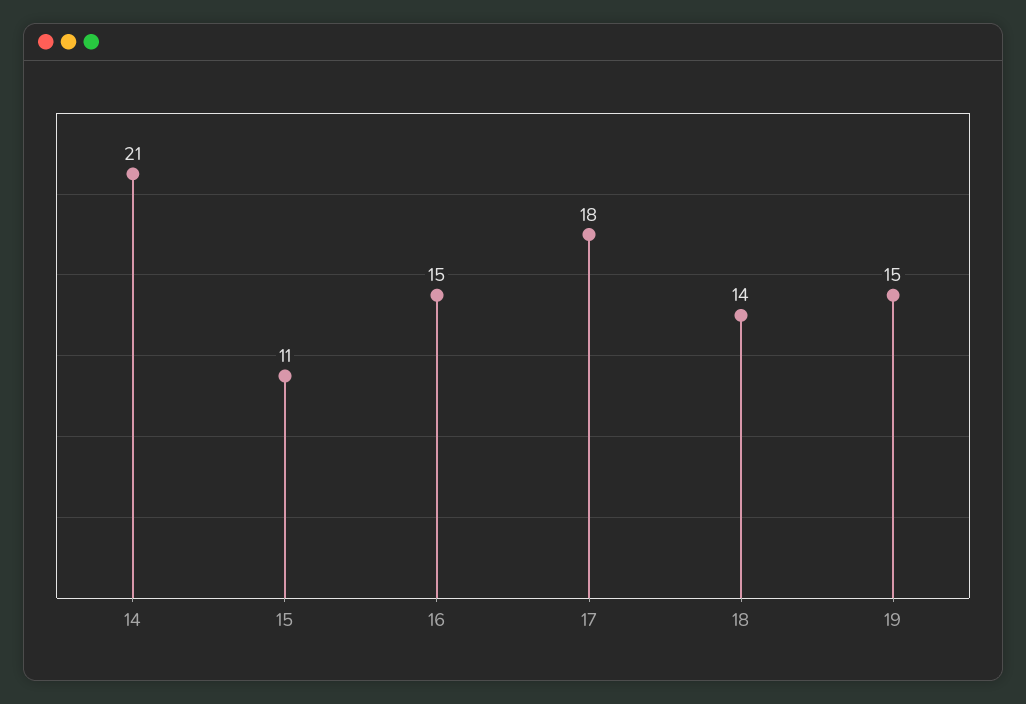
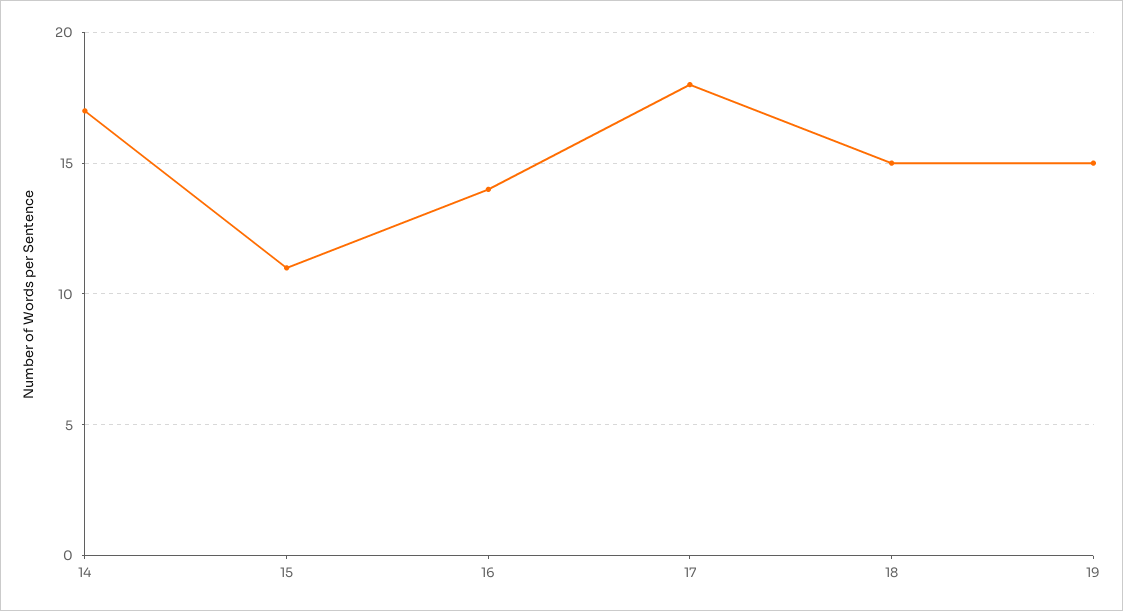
14: 21 -> 17
16: 15 -> 14
18: 14 -> 15

